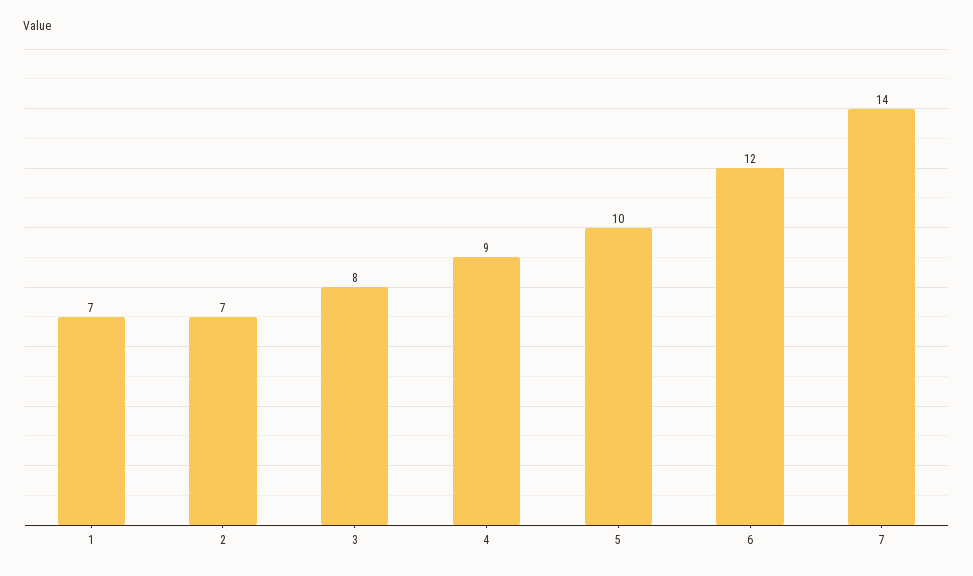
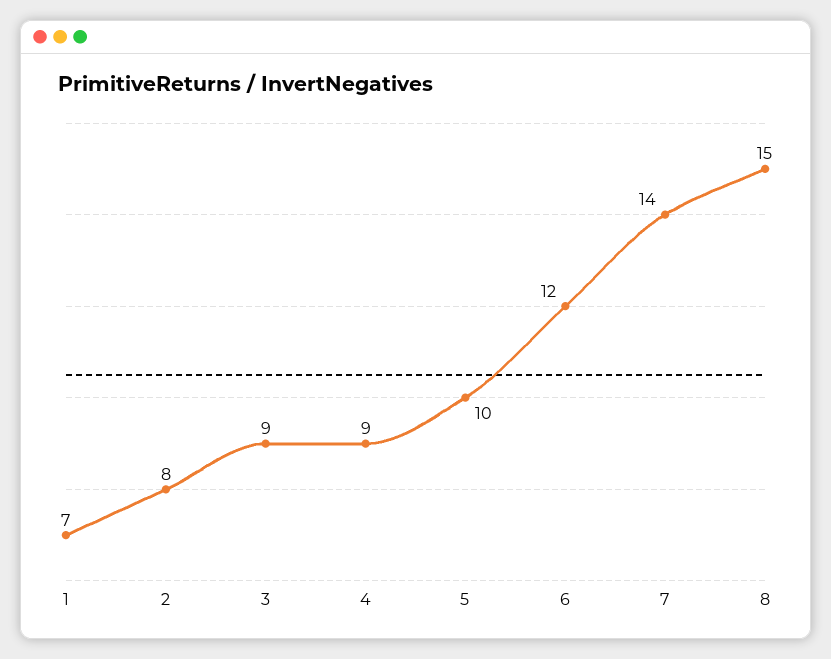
2: 7 -> 8
3: 8 -> 9
8: none -> 15

